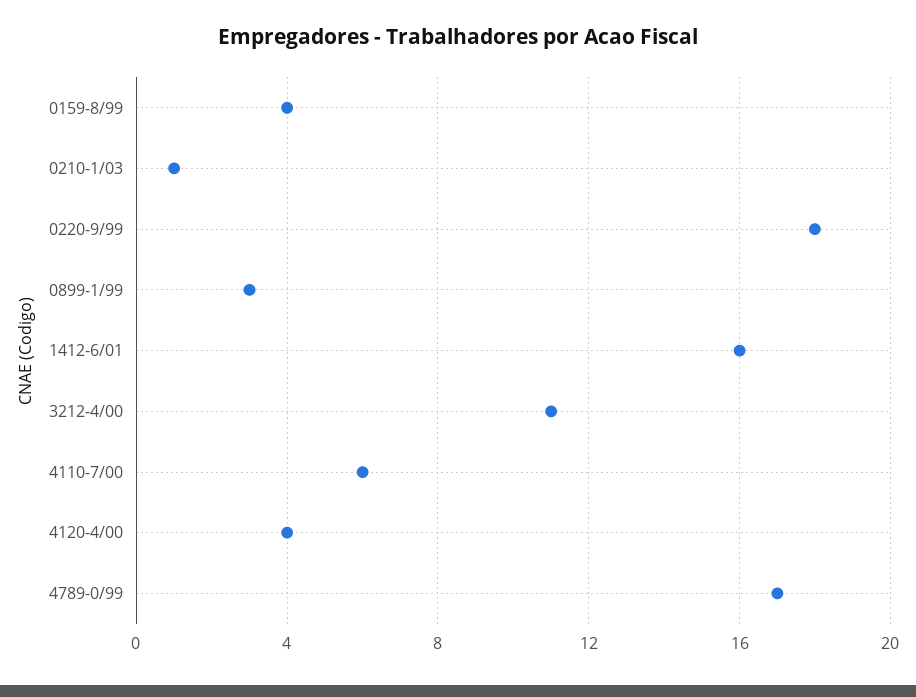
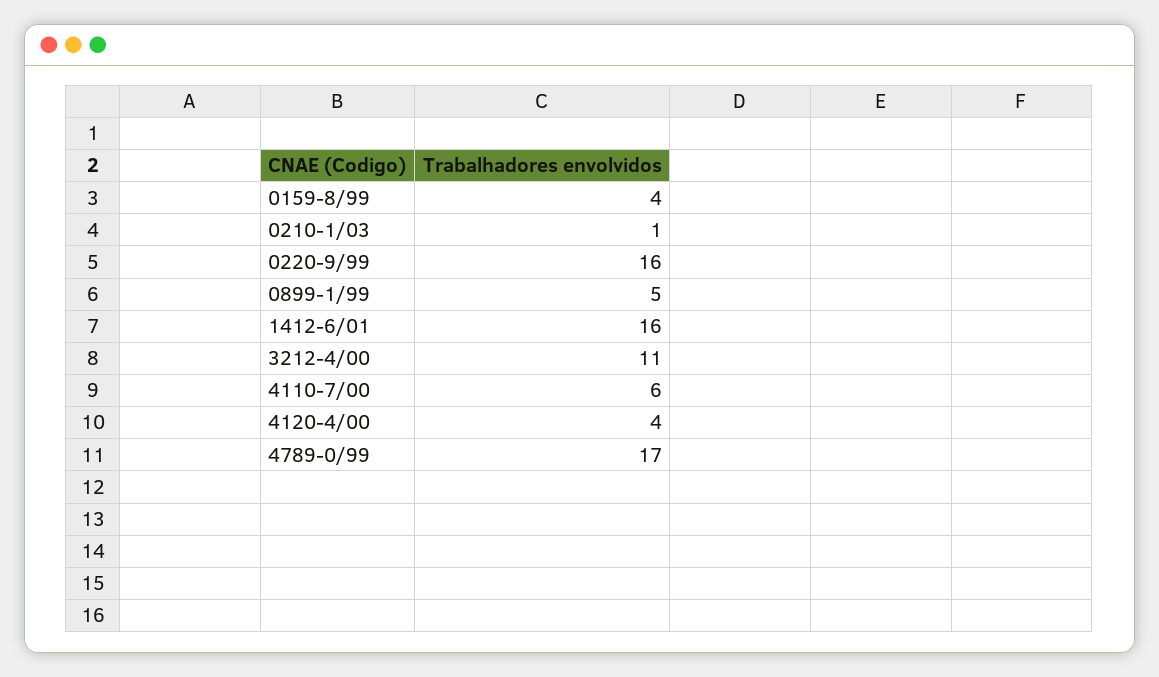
0220-9/99: 18 -> 16
0899-1/99: 3 -> 5

